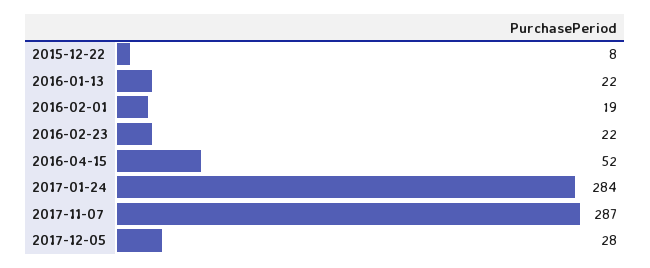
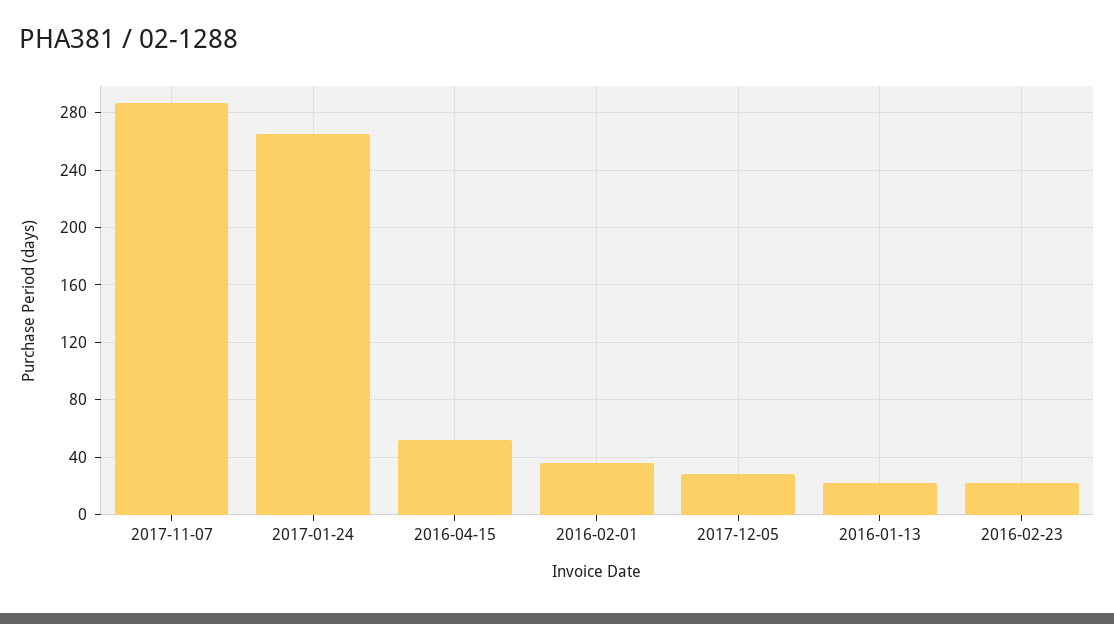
2015-12-22: 8 -> none
2016-02-01: 19 -> 35
2017-01-24: 284 -> 265

